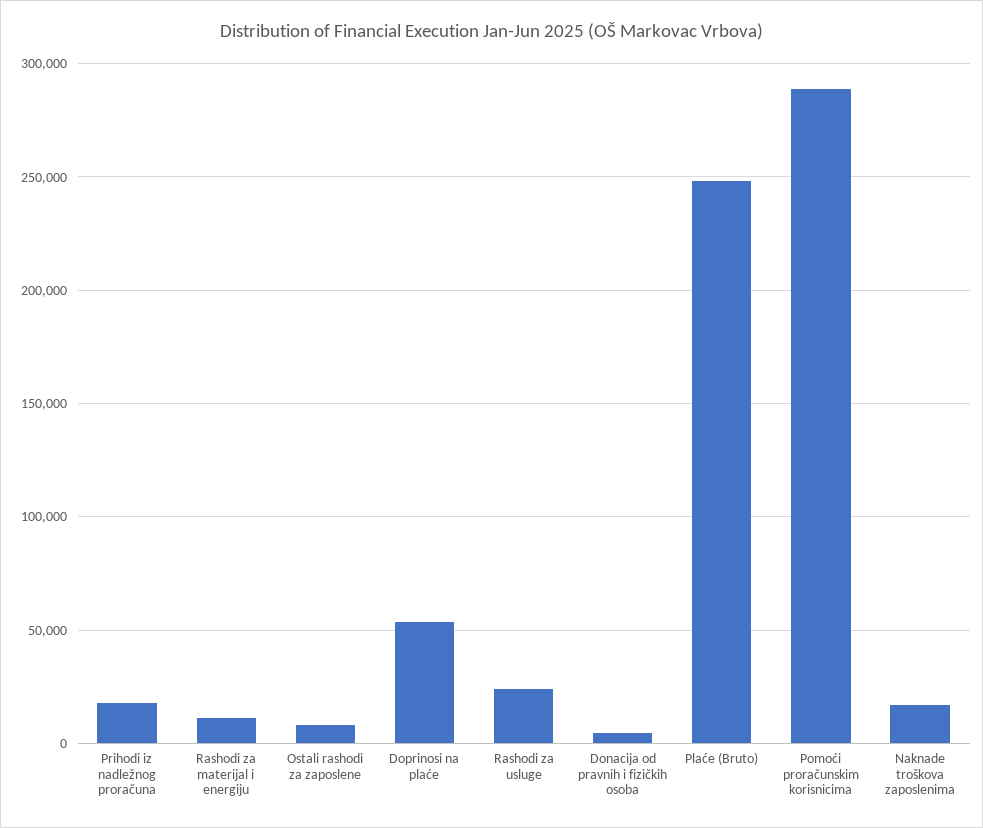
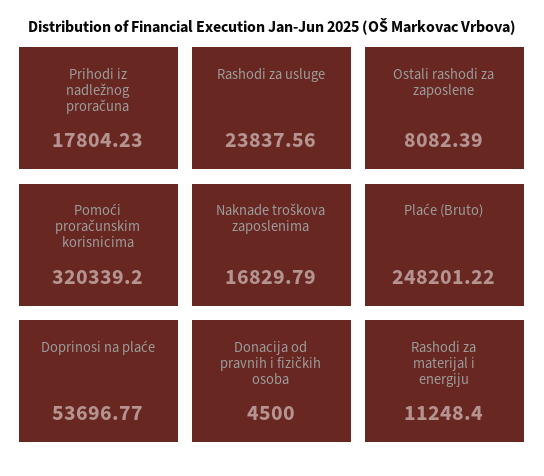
Pomoći proračunskim korisnicima: 290000 -> 320339.2

